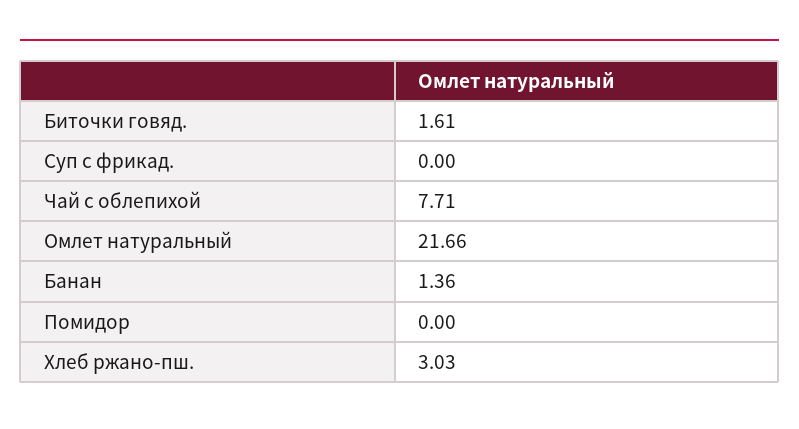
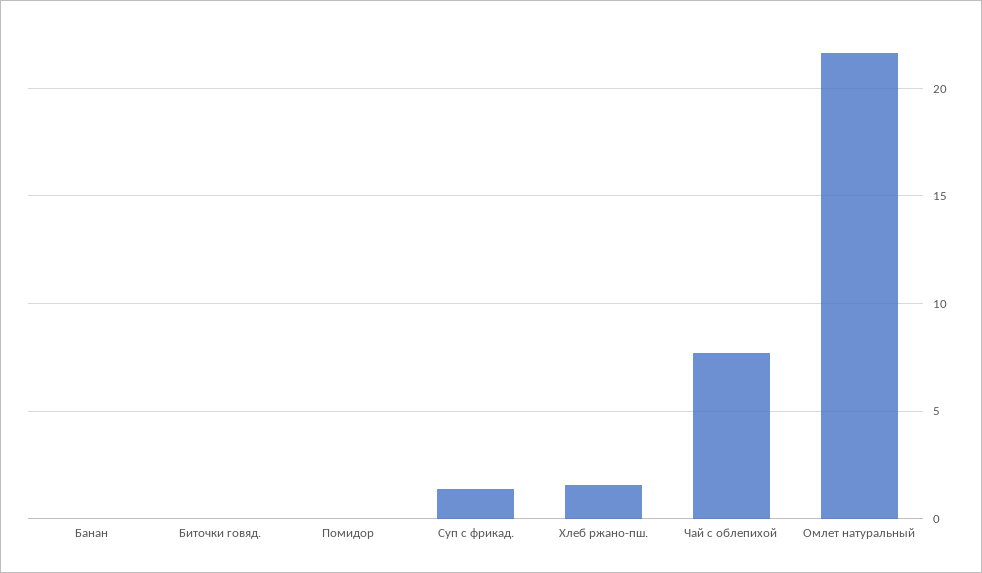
Биточки говяд.: 1.61 -> 0
Суп с фрикад.: 0 -> 1.5
Банан: 1.36 -> 0
Хлеб ржано-пш.: 3.03 -> 1.5

